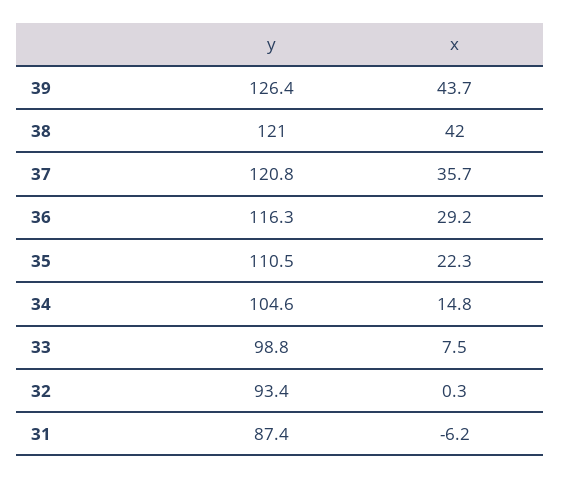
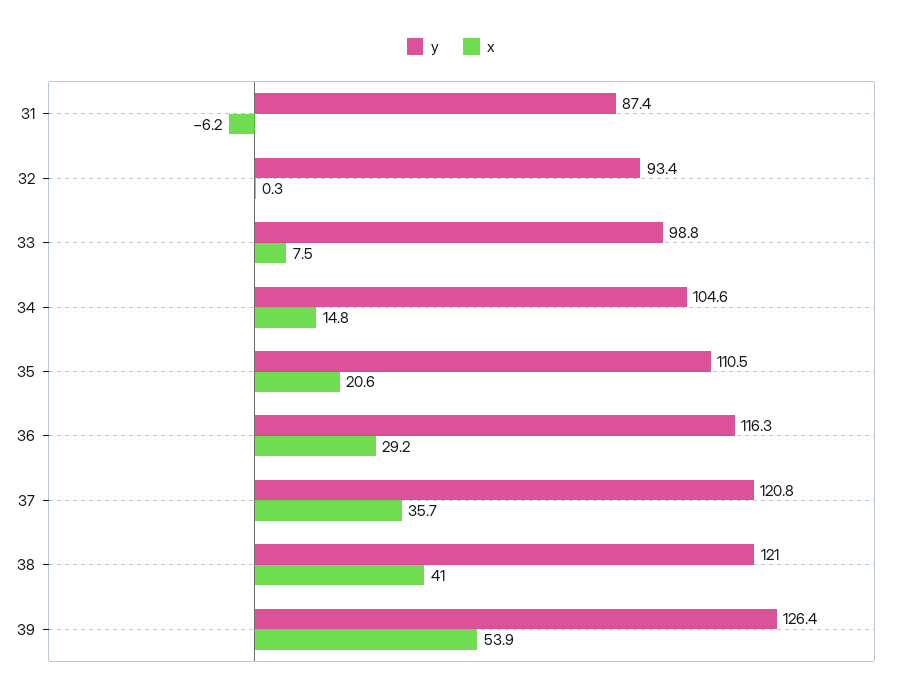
x, 39: 43.7 -> 53.9
x, 38: 42 -> 41
x, 35: 22.3 -> 20.6

